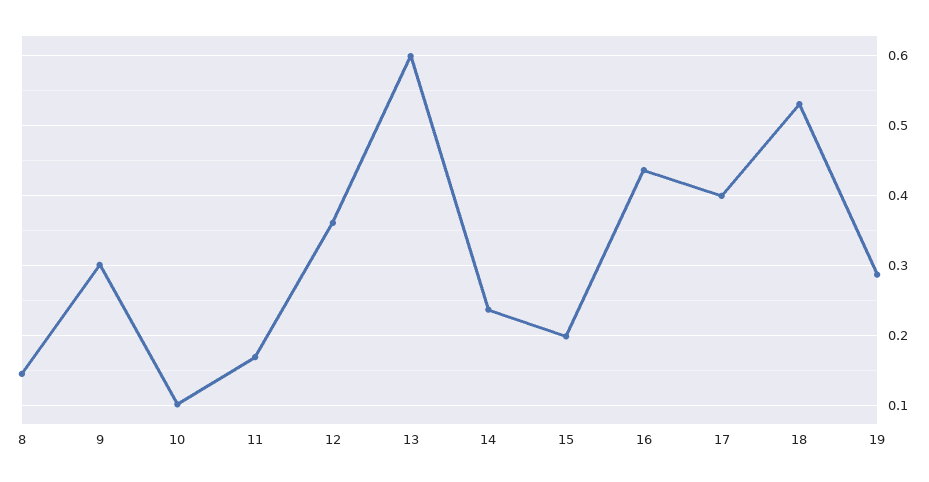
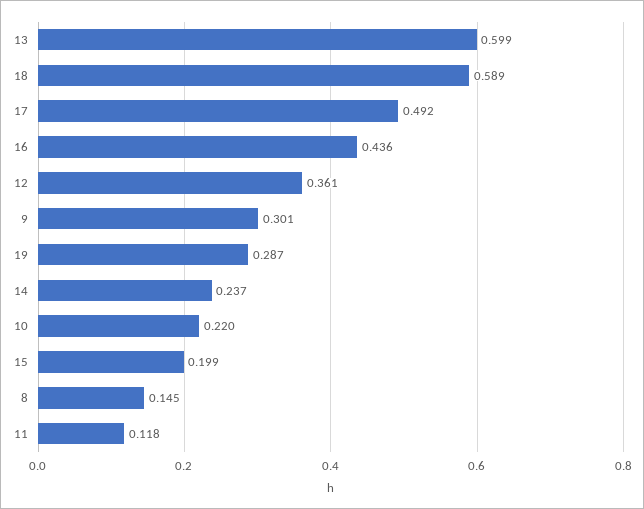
10: 0.1 -> 0.22
11: 0.17 -> 0.118
17: 0.4 -> 0.492
18: 0.53 -> 0.589

